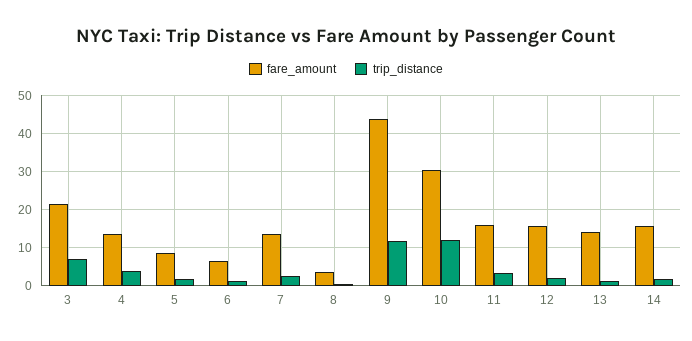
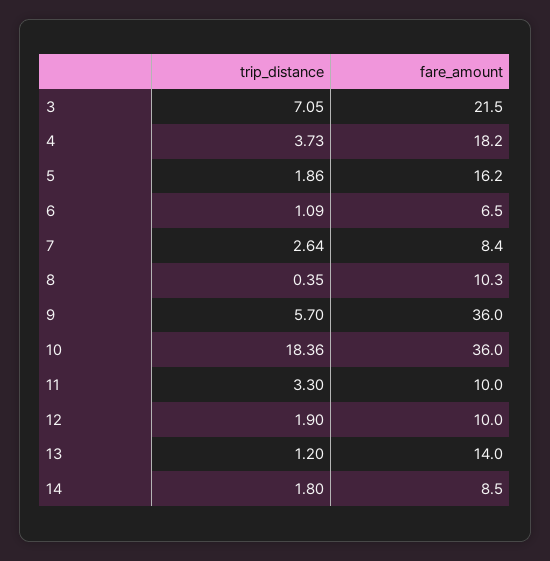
fare_amount, 4: 14 -> 18.2
fare_amount, 5: 8 -> 16.2
fare_amount, 7: 14 -> 8.4
fare_amount, 8: 4 -> 10.3
fare_amount, 9: 44 -> 36
trip_distance, 9: 12 -> 5.7
fare_amount, 10: 30 -> 36
trip_distance, 10: 12 -> 18.36
fare_amount, 11: 16 -> 10
fare_amount, 12: 16 -> 10
fare_amount, 14: 16 -> 8.5

